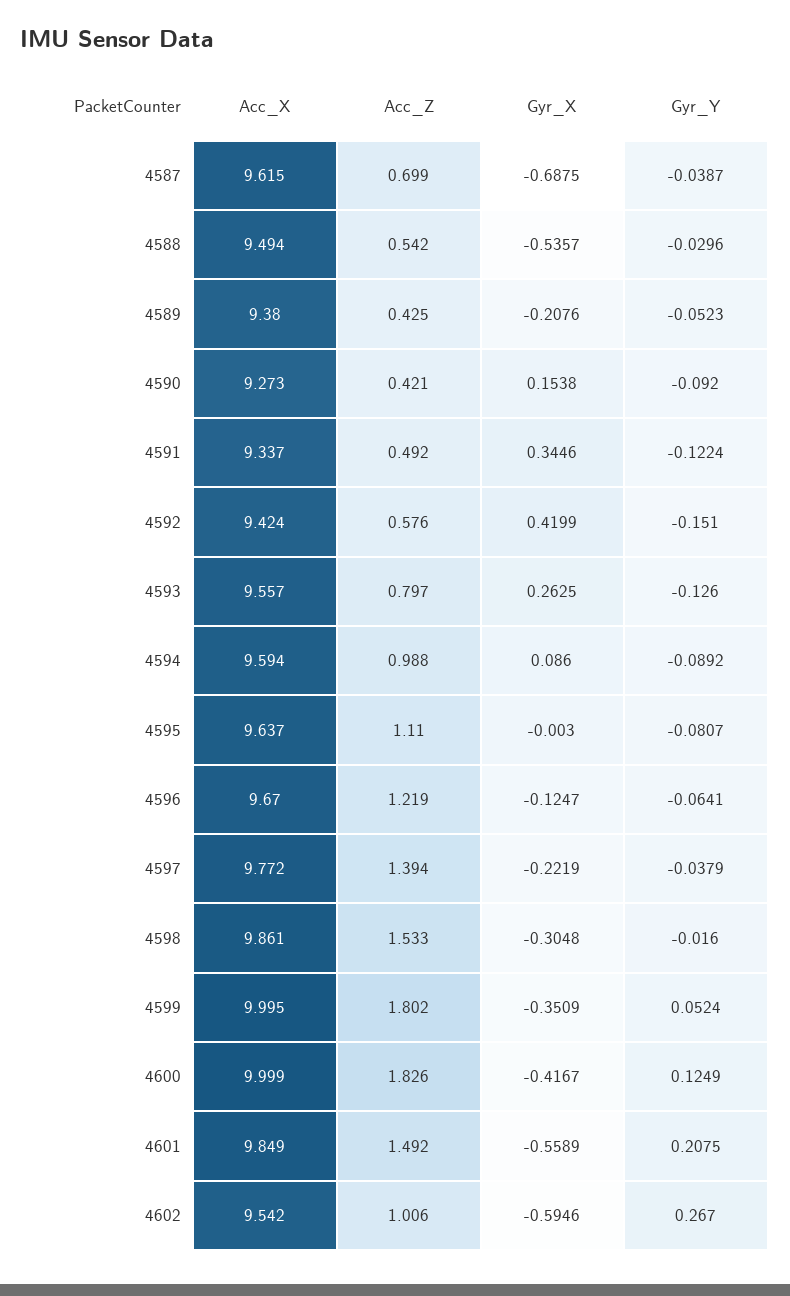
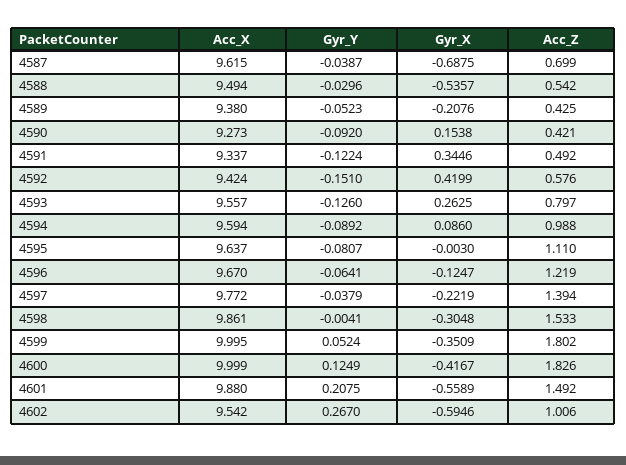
Gyr_Y, 4598: -0.016 -> -0.0041
Acc_X, 4601: 9.849 -> 9.88

